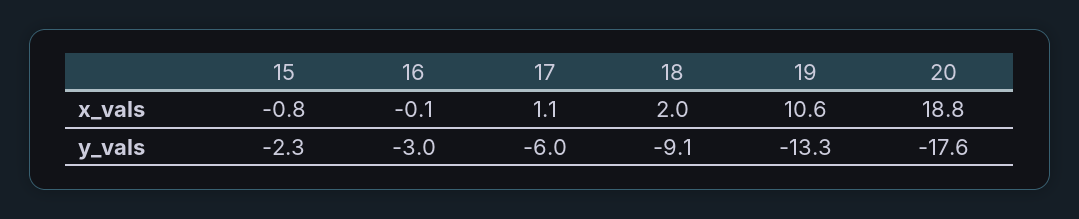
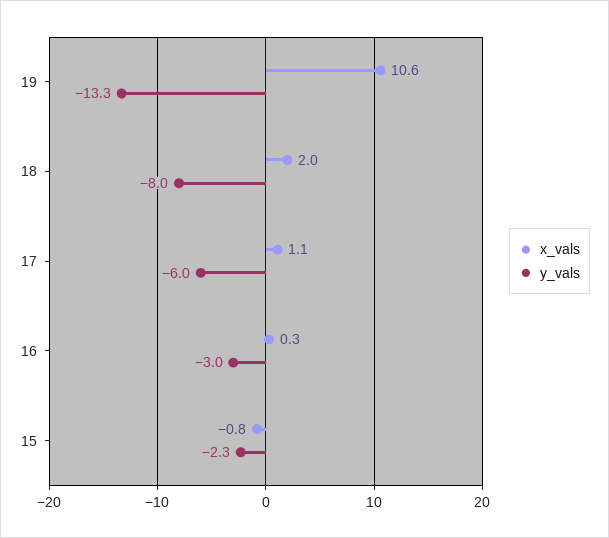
x_vals, 16: -0.1 -> 0.3
x_vals, 20: 18.8 -> none
y_vals, 18: -9.1 -> -8
y_vals, 20: -17.6 -> none

